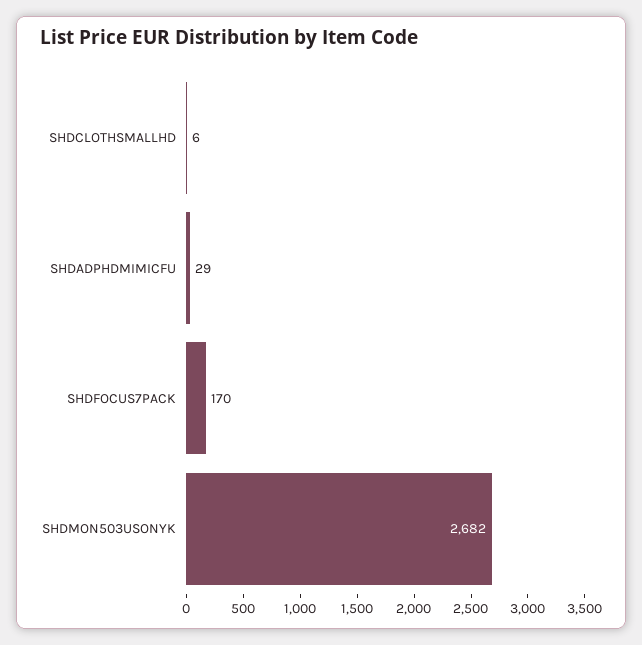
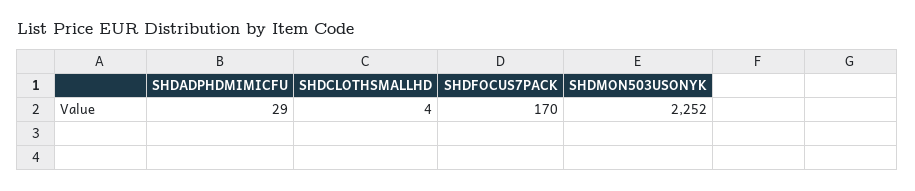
SHDCLOTHSMALLHD: 6 -> 4
SHDMON503USONYK: 2682 -> 2252

